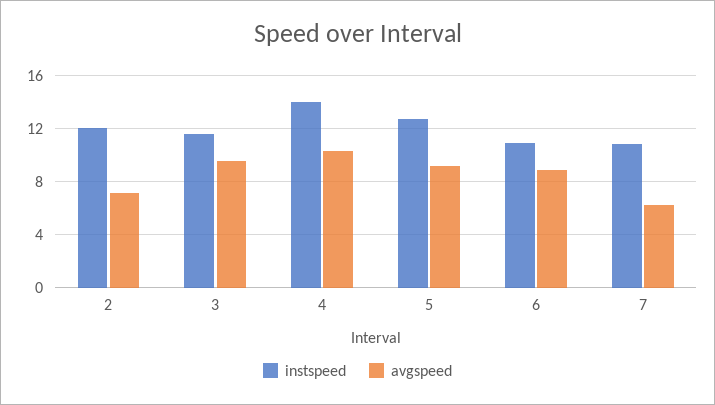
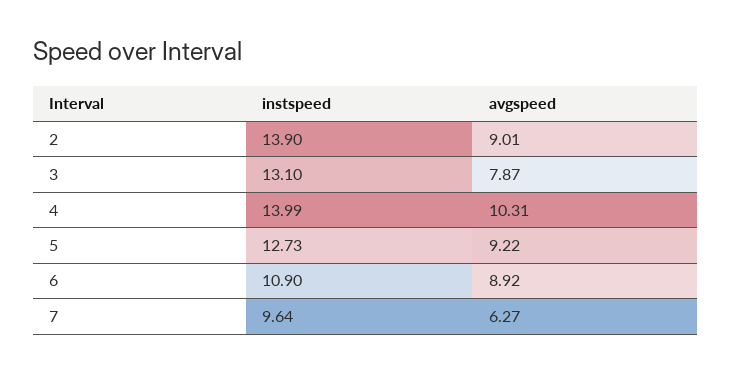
instspeed, 2: 12 -> 13.9
avgspeed, 2: 7 -> 9.01
instspeed, 3: 11.5 -> 13.1
avgspeed, 3: 9.5 -> 7.87
instspeed, 7: 11 -> 9.64

